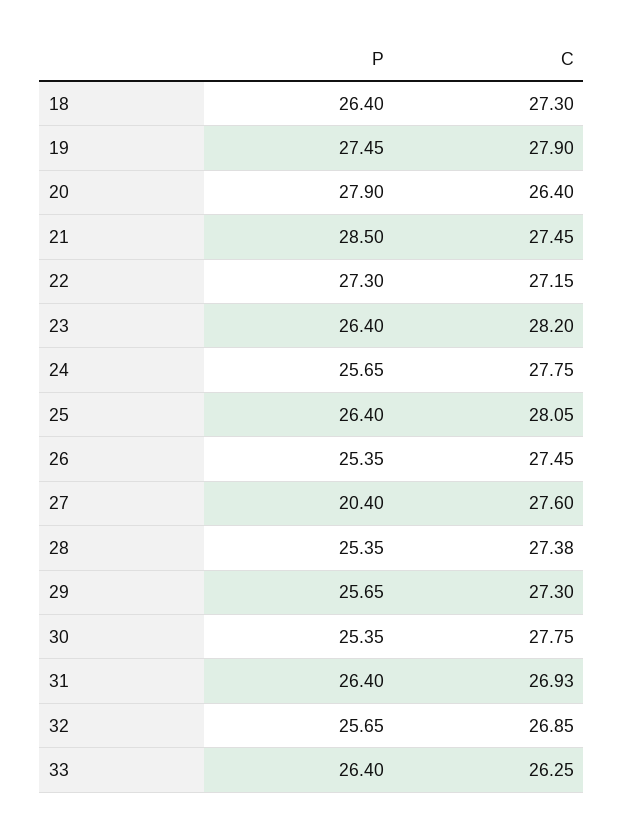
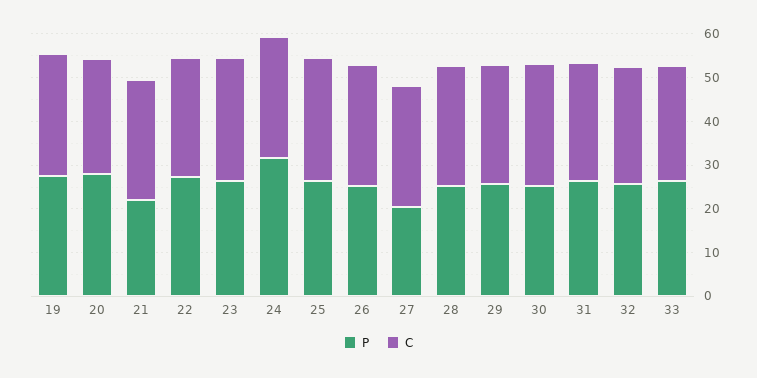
P, 18: 26.4 -> none
C, 18: 27.3 -> none
P, 21: 28.5 -> 22
P, 24: 25.65 -> 32

